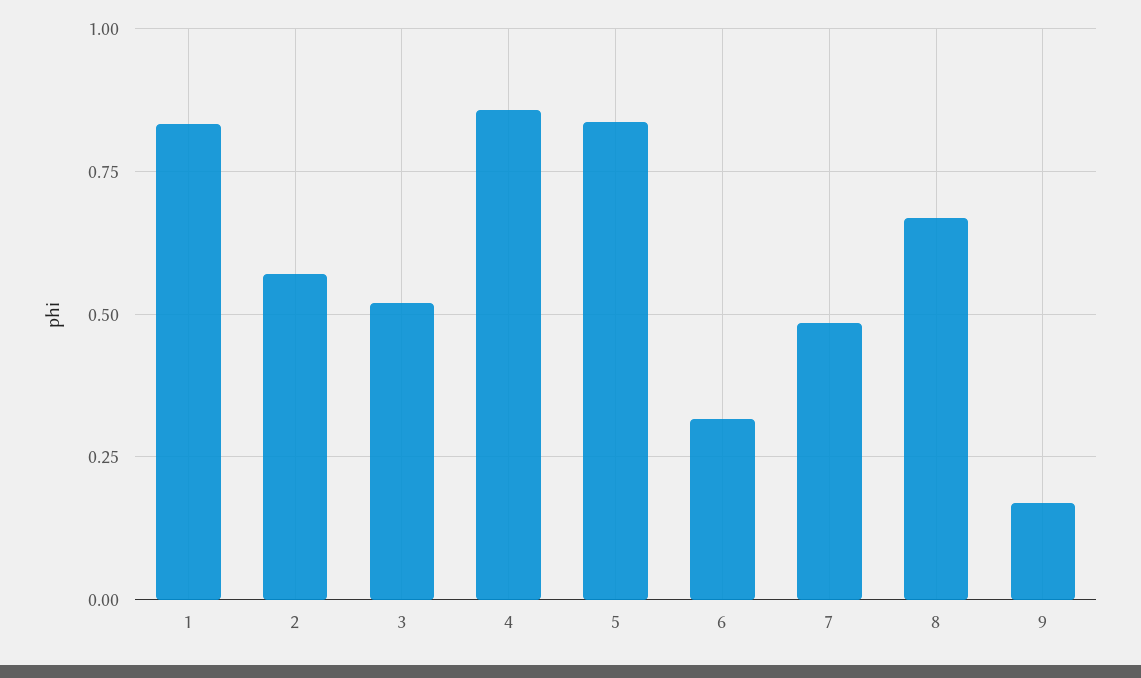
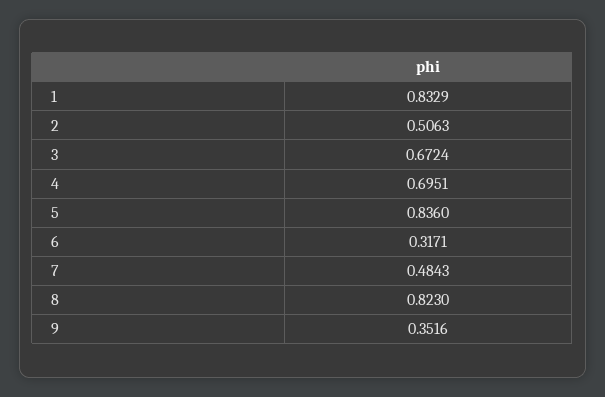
2: 0.575 -> 0.5063
3: 0.525 -> 0.6724
4: 0.85 -> 0.6951
8: 0.675 -> 0.823
9: 0.175 -> 0.3516

